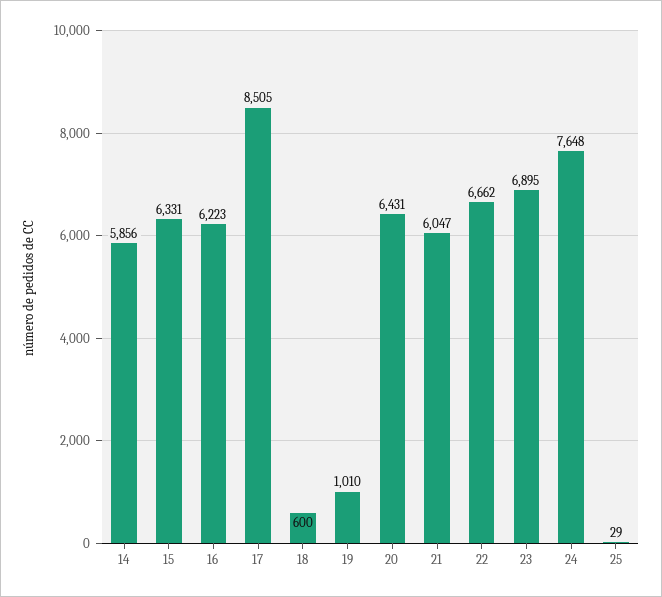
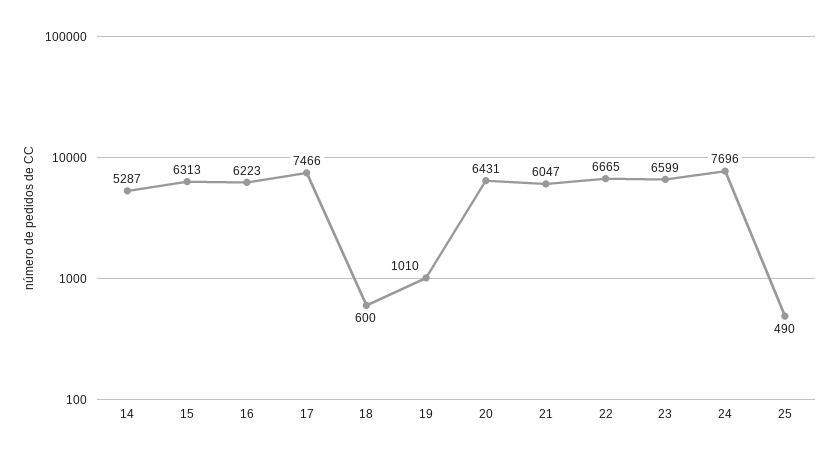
14: 5856 -> 5287
15: 6331 -> 6313
17: 8505 -> 7466
22: 6662 -> 6665
23: 6895 -> 6599
24: 7648 -> 7696
25: 29 -> 490

